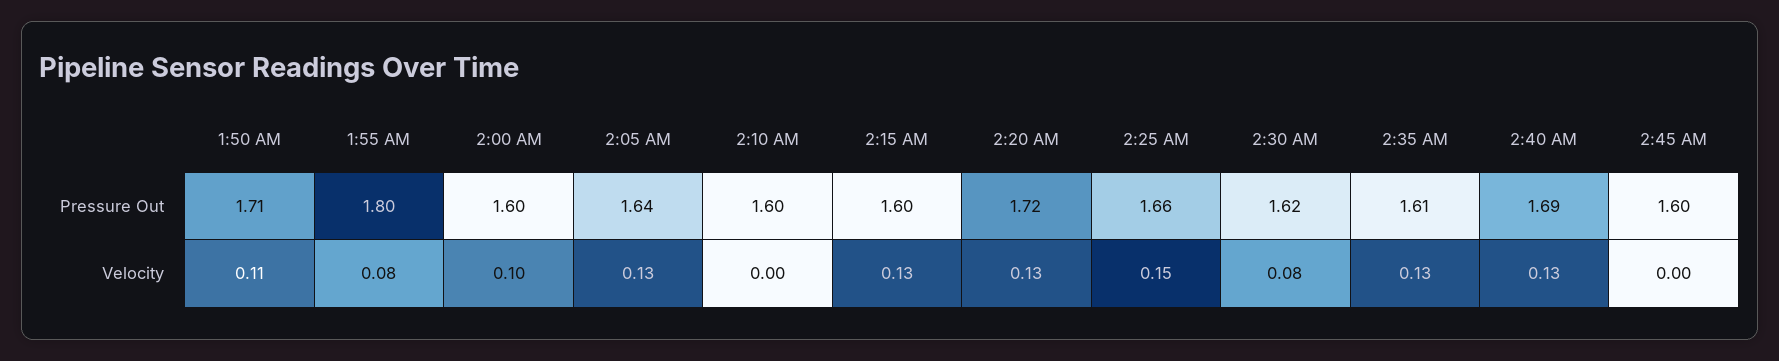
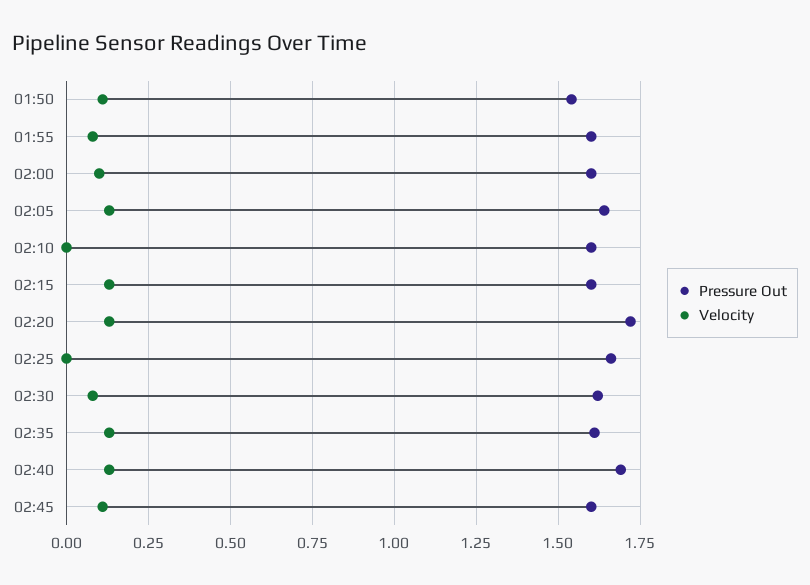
Pressure Out, 1:50 AM: 1.71 -> 1.55
Pressure Out, 1:55 AM: 1.8 -> 1.6
Velocity, 2:25 AM: 0.15 -> 0
Velocity, 2:45 AM: 0 -> 0.1

